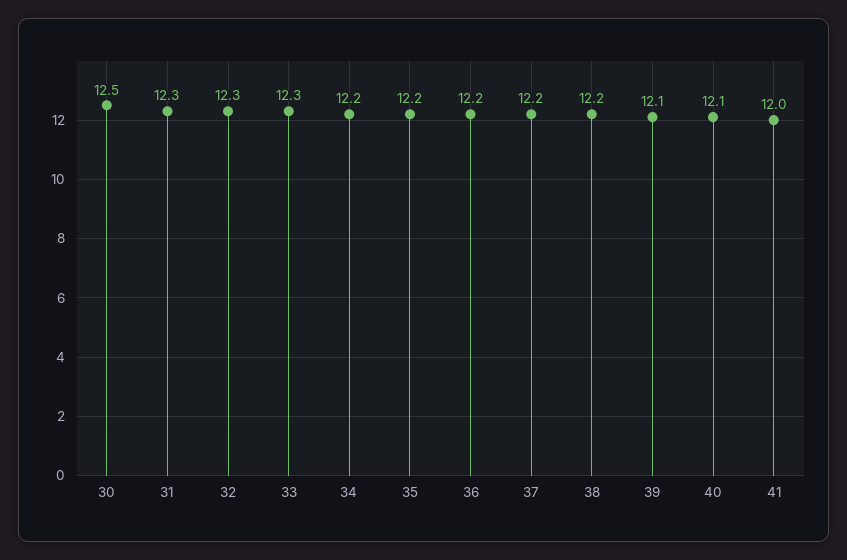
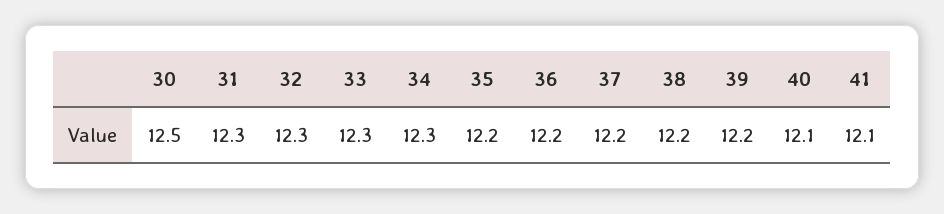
34: 12.2 -> 12.3
39: 12.1 -> 12.2
41: 12 -> 12.1

